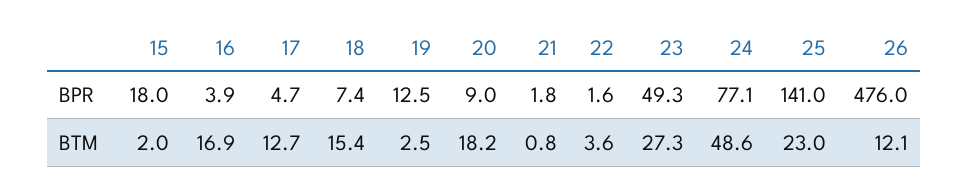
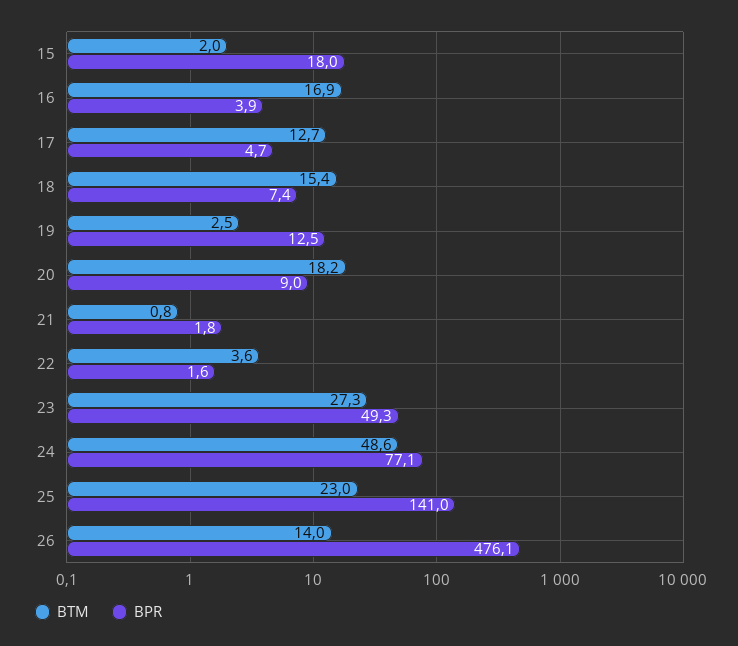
BPR, 26: 476 -> 476.1
BTM, 26: 12.1 -> 14

